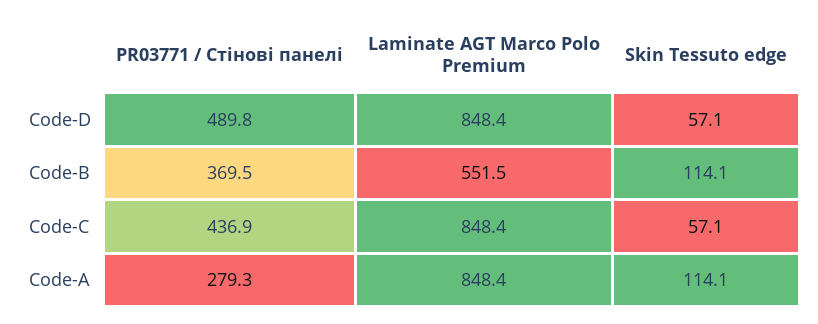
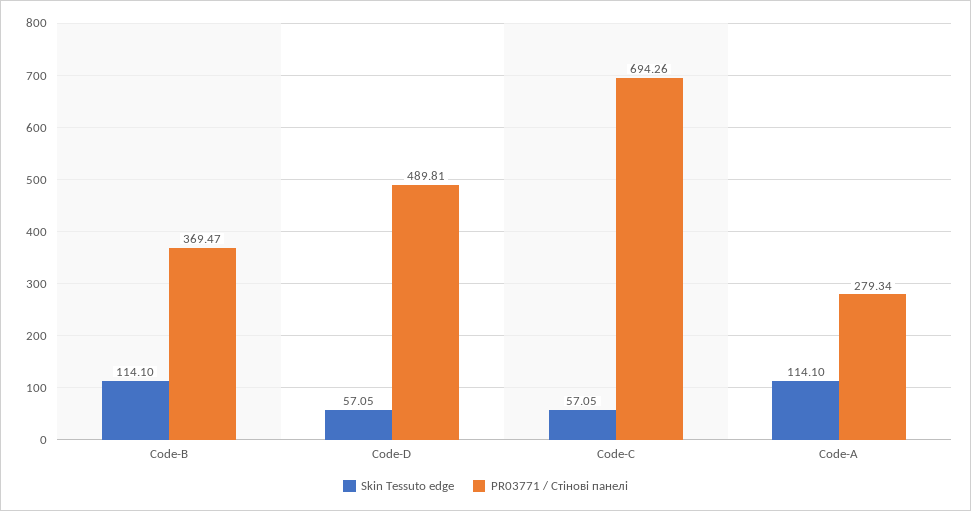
Laminate AGT Marco Polo Premium, Code-D: 848.4 -> none
Laminate AGT Marco Polo Premium, Code-B: 551.5 -> none
PR03771 / Стінові панелі, Code-C: 436.9 -> 694.26
Laminate AGT Marco Polo Premium, Code-C: 848.4 -> none
Laminate AGT Marco Polo Premium, Code-A: 848.4 -> none

